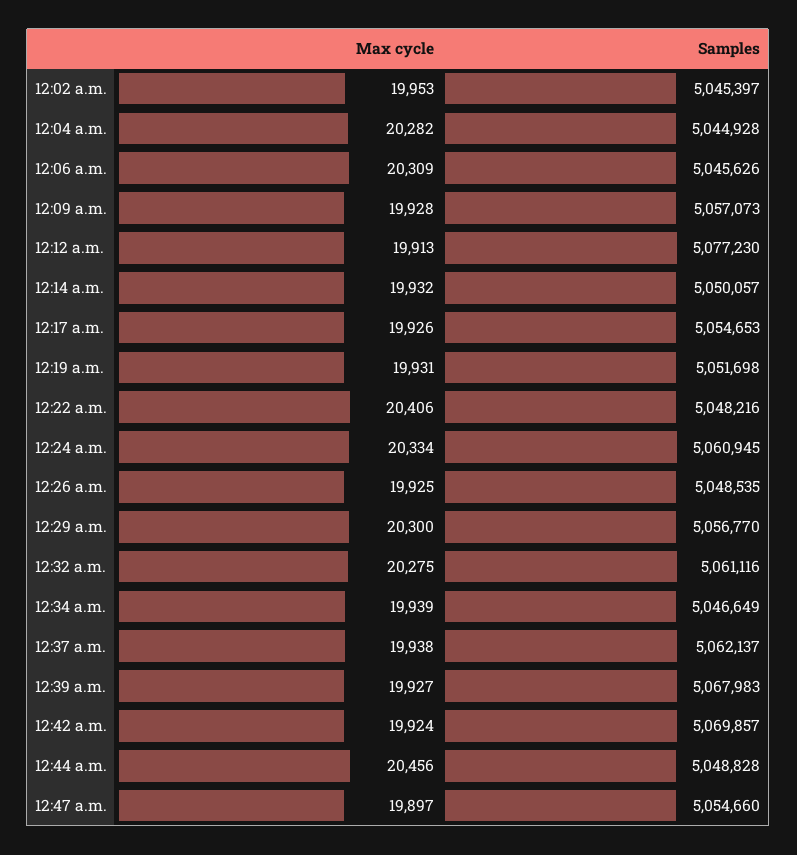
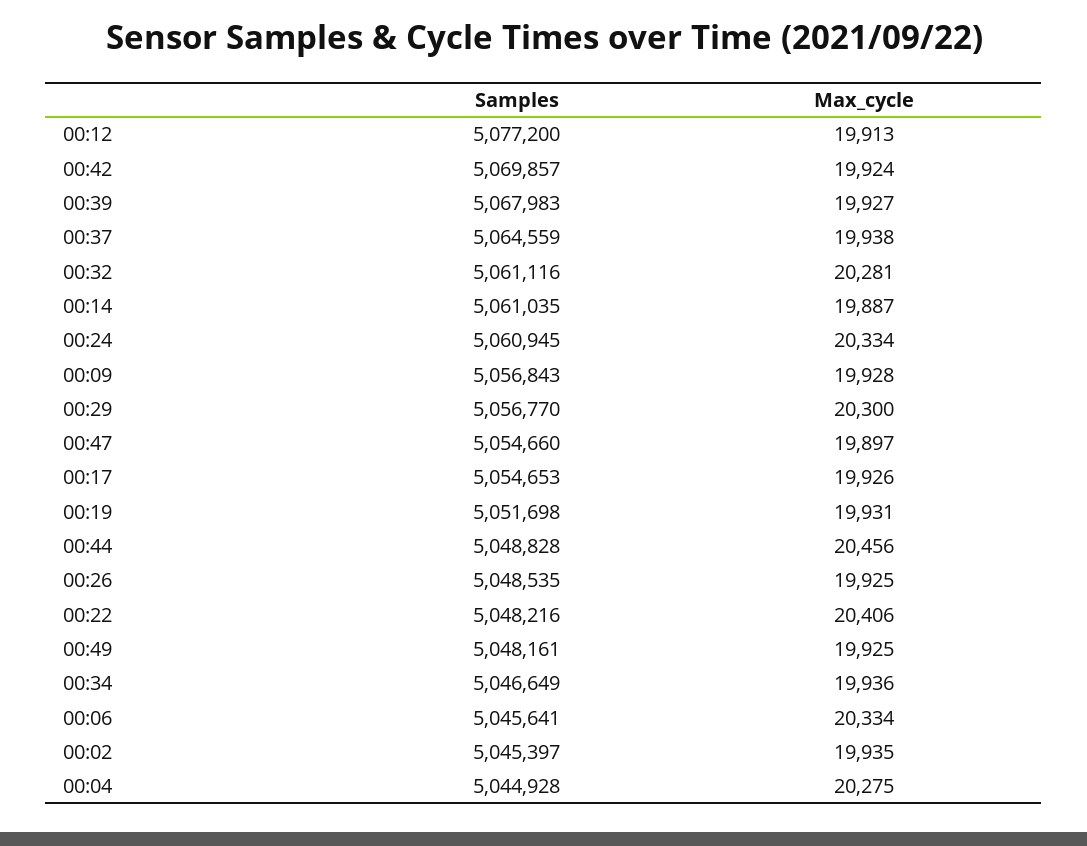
Max cycle, 12:02 a.m.: 19953 -> 19935
Max cycle, 12:04 a.m.: 20282 -> 20275
Max cycle, 12:06 a.m.: 20309 -> 20334
Samples, 12:06 a.m.: 5045626 -> 5045641
Samples, 12:09 a.m.: 5057073 -> 5056843
Samples, 12:12 a.m.: 5077230 -> 5077200
Max cycle, 12:14 a.m.: 19932 -> 19887
Samples, 12:14 a.m.: 5050057 -> 5061035
Max cycle, 12:32 a.m.: 20275 -> 20281
Max cycle, 12:34 a.m.: 19939 -> 19936
Samples, 12:37 a.m.: 5062137 -> 5064559
Samples, 00:49: none -> 5048161
Max cycle, 00:49: none -> 19925

